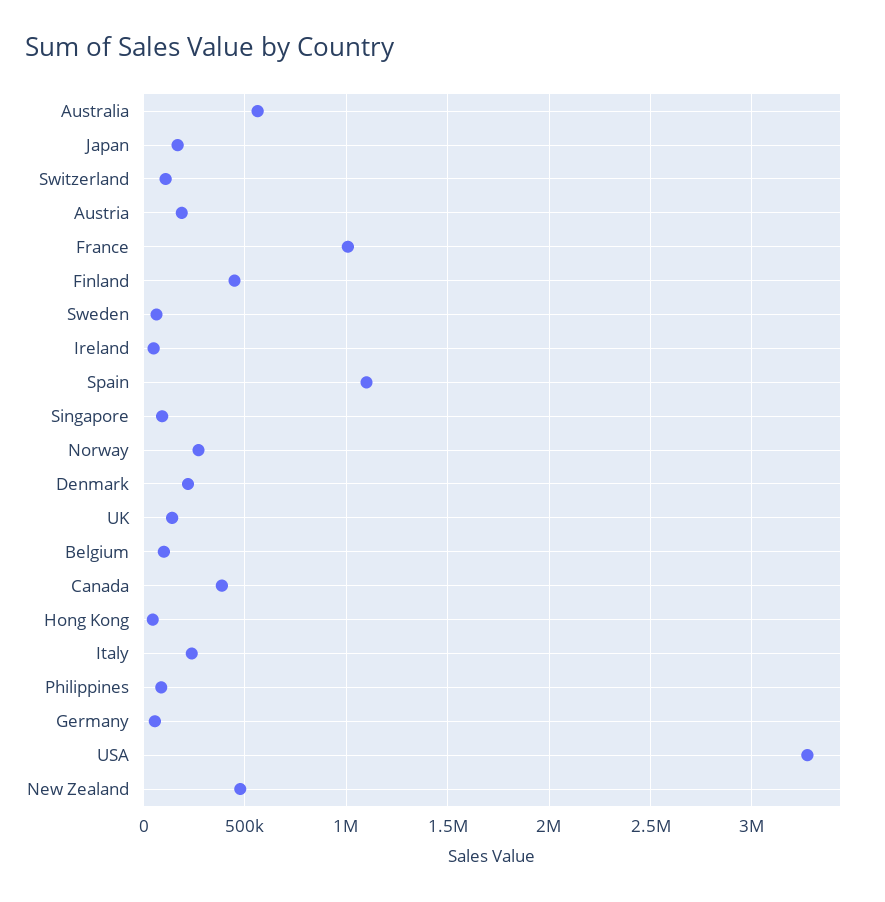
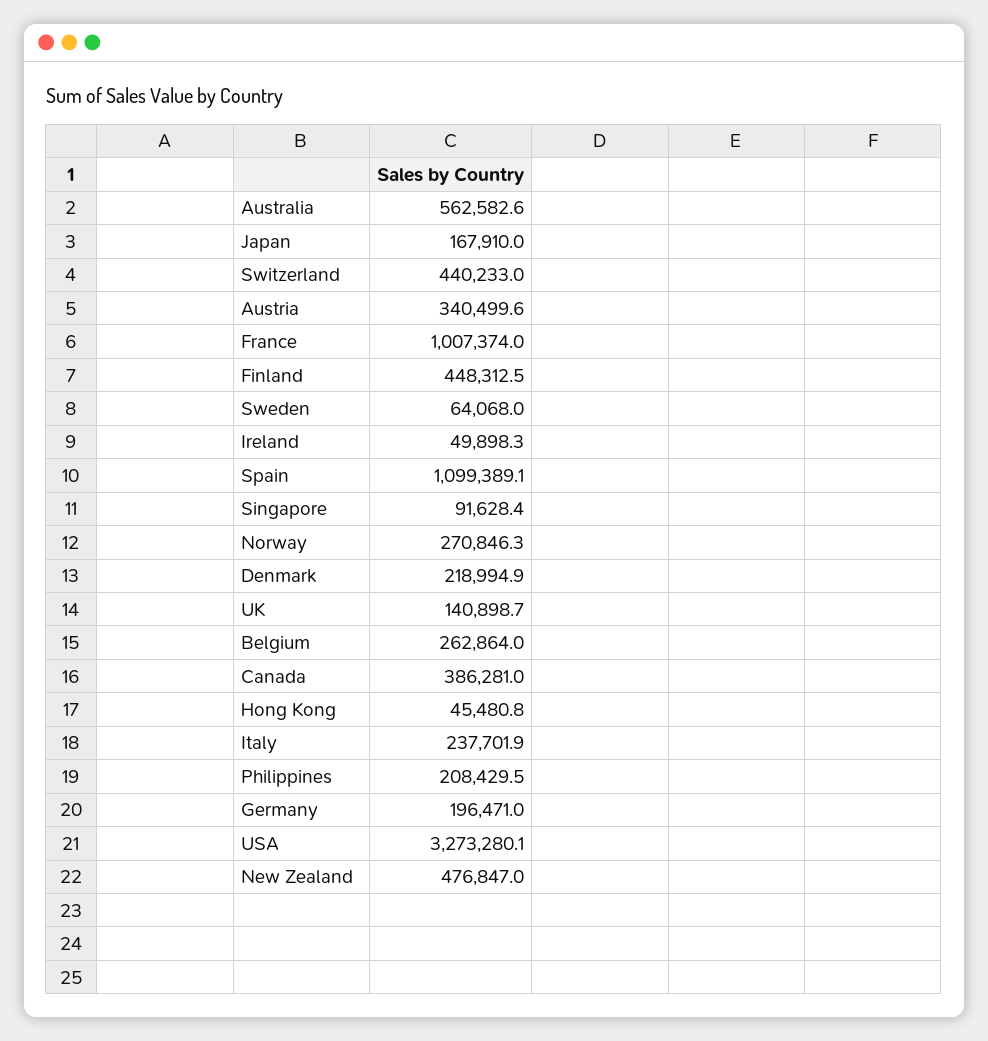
Switzerland: 100000 -> 440233
Austria: 200000 -> 340499.6
Belgium: 100000 -> 262864
Philippines: 100000 -> 208429.5
Germany: 50000 -> 196471

